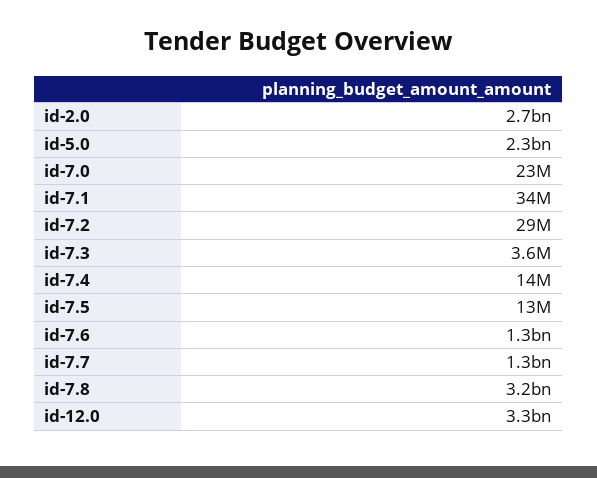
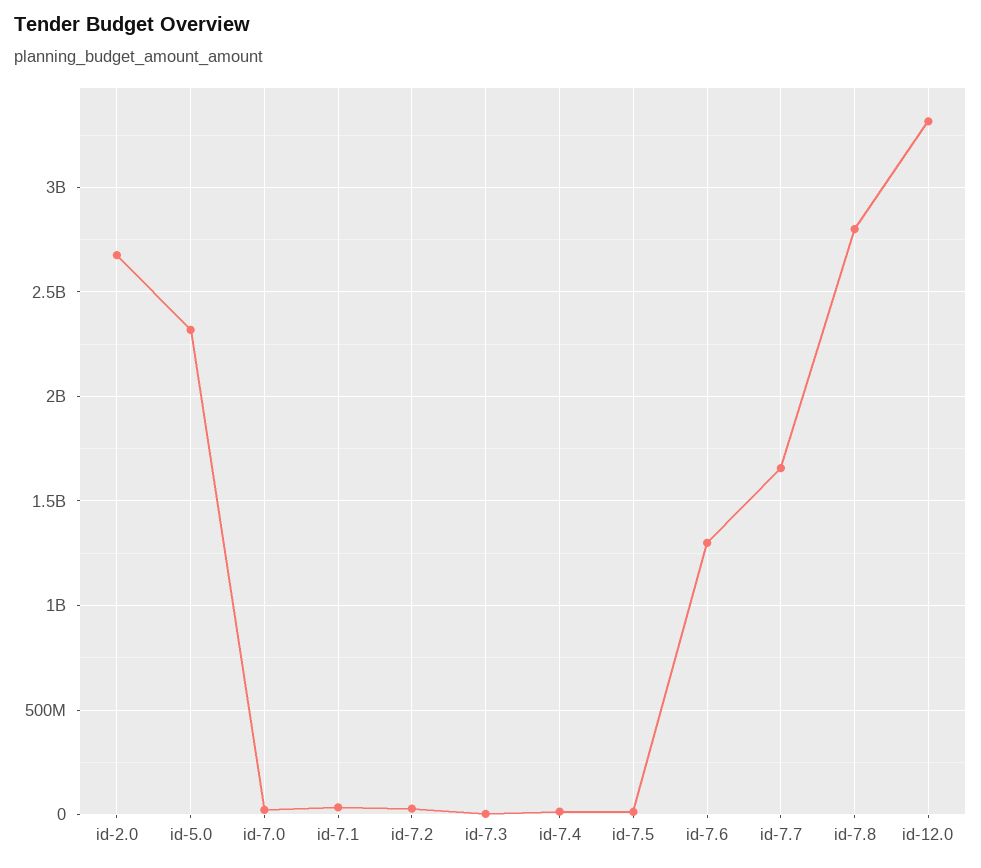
id-7.7: 1300000000 -> 1650000000
id-7.8: 3200000000 -> 2800000000

